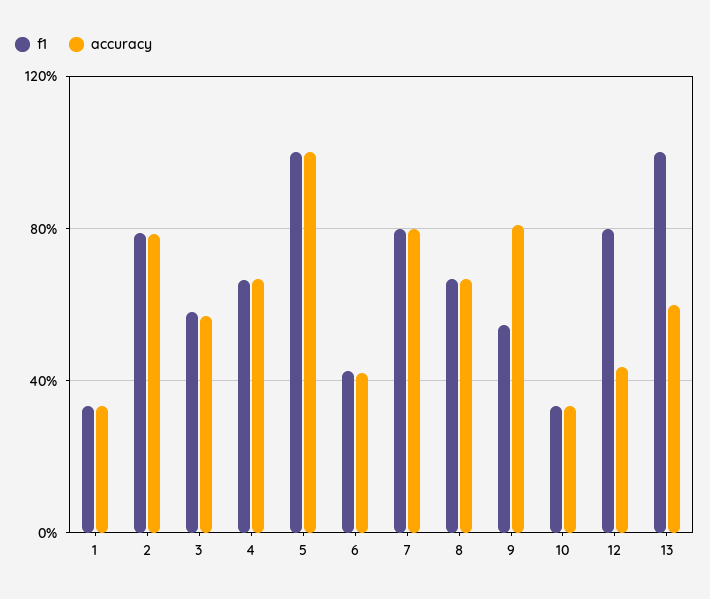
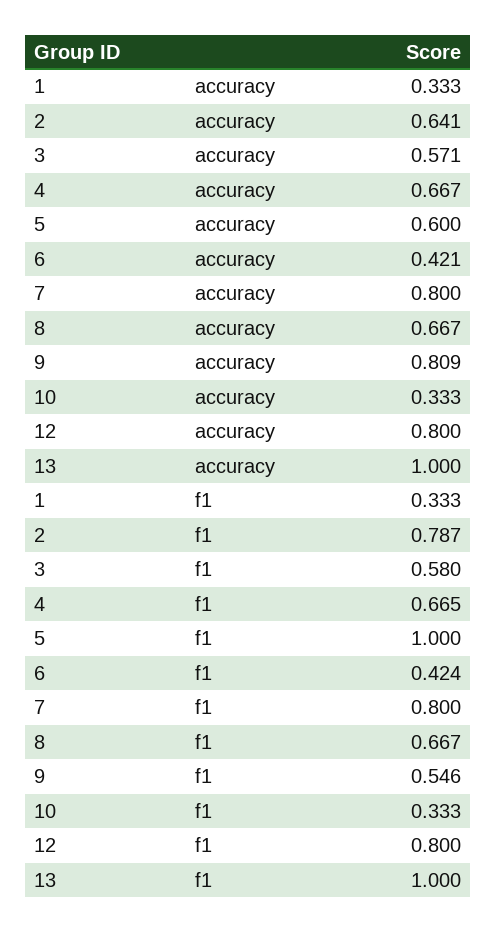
accuracy, 2: 0.8 -> 0.641
accuracy, 5: 1 -> 0.6
accuracy, 12: 0.45 -> 0.8
accuracy, 13: 0.6 -> 1

